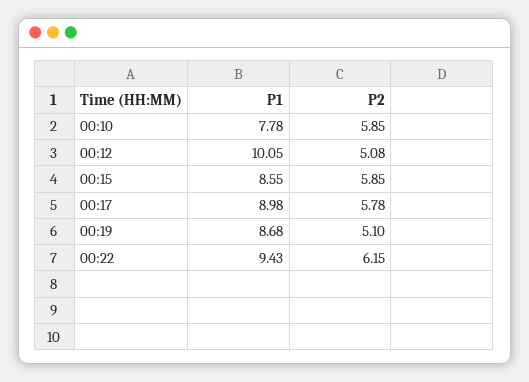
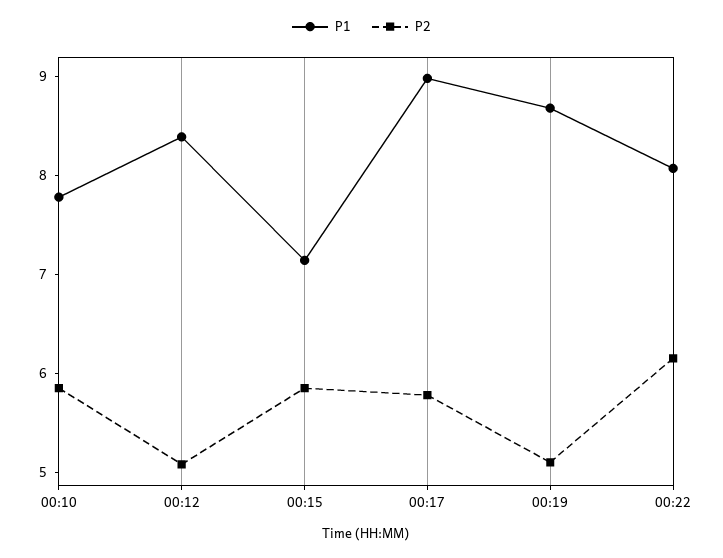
P1, 00:12: 10.05 -> 8.4
P1, 00:15: 8.55 -> 7.2
P1, 00:22: 9.43 -> 8

